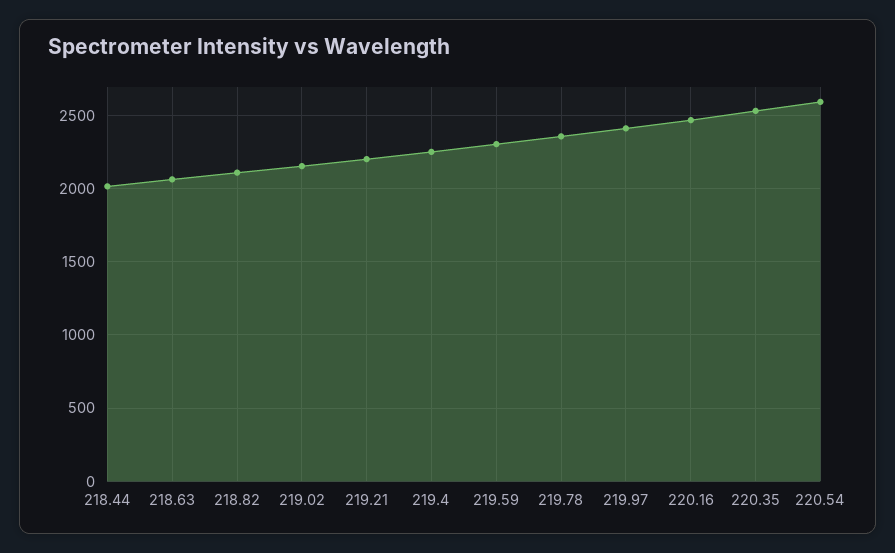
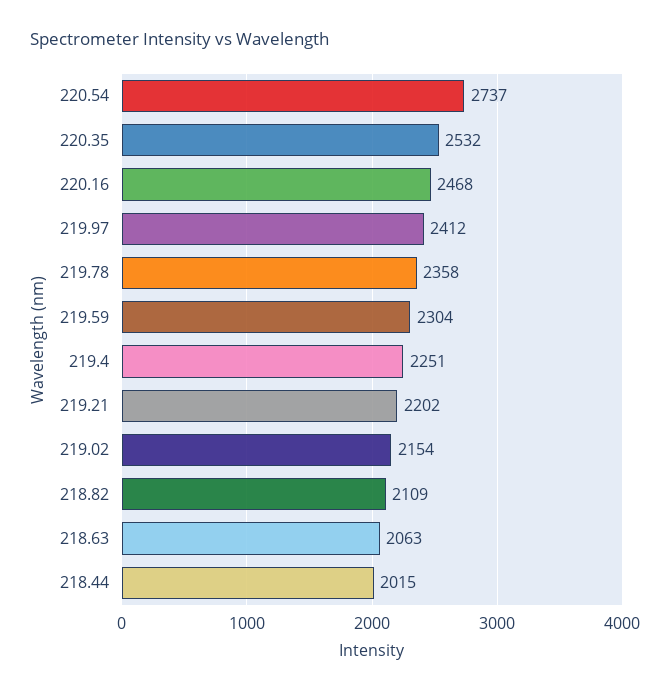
220.54: 2600 -> 2737

